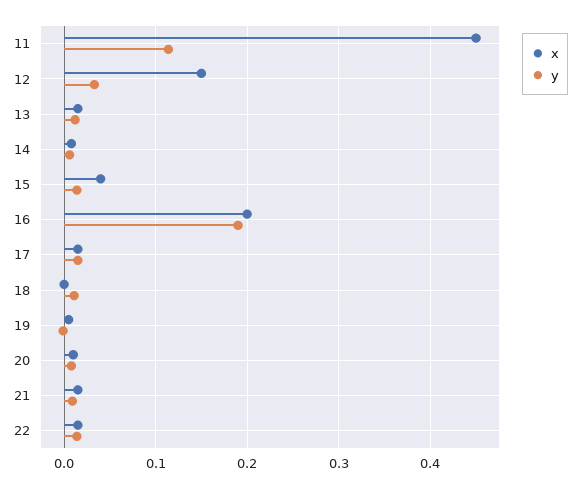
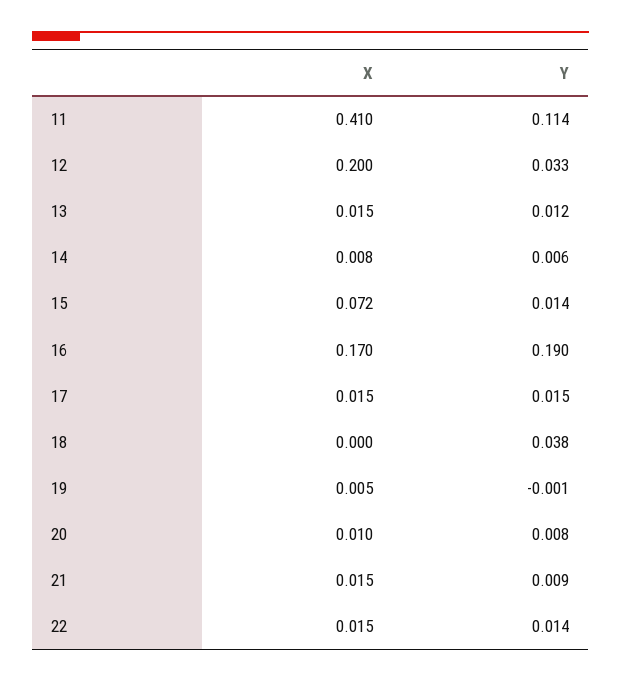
x, 11: 0.45 -> 0.41
x, 12: 0.15 -> 0.2
x, 15: 0.04 -> 0.072
x, 16: 0.2 -> 0.17
y, 18: 0.01 -> 0.038

